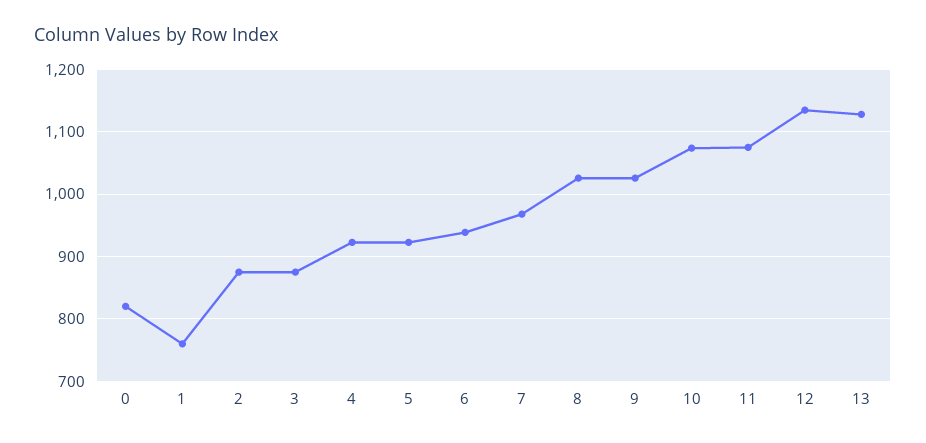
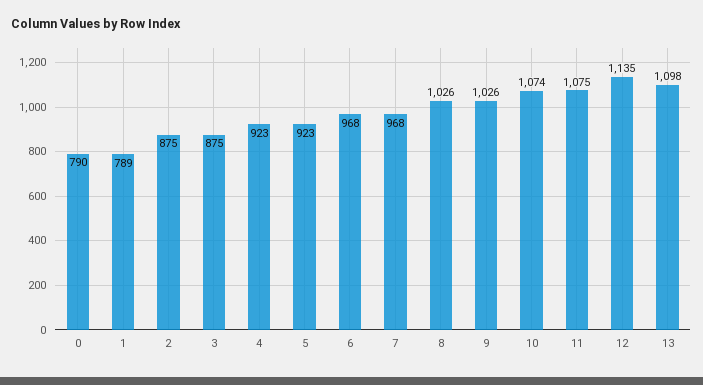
0: 820 -> 790
1: 760 -> 789
6: 940 -> 968
13: 1130 -> 1098

